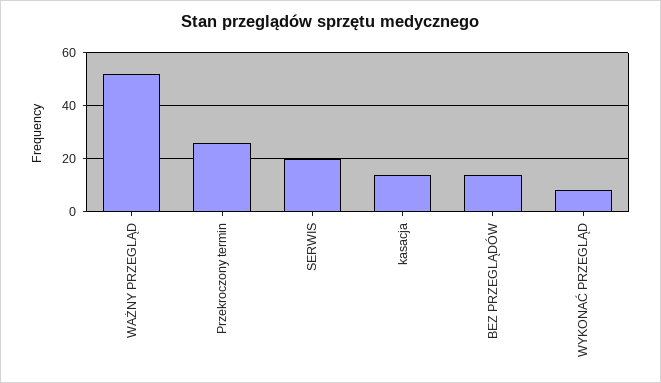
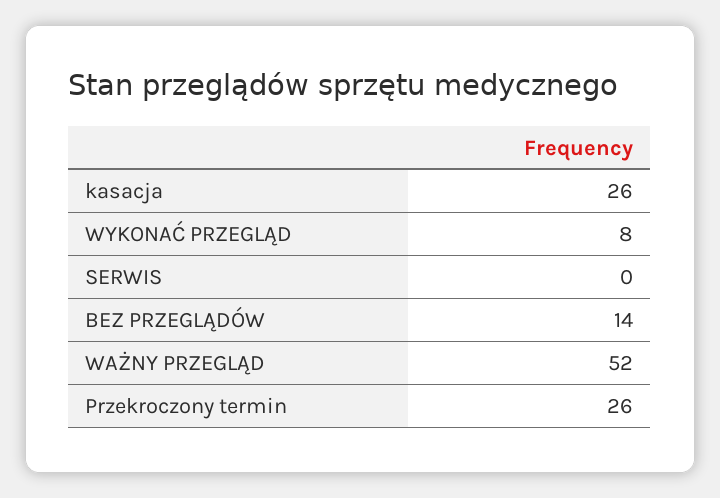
SERWIS: 20 -> 0
kasacja: 15 -> 26

